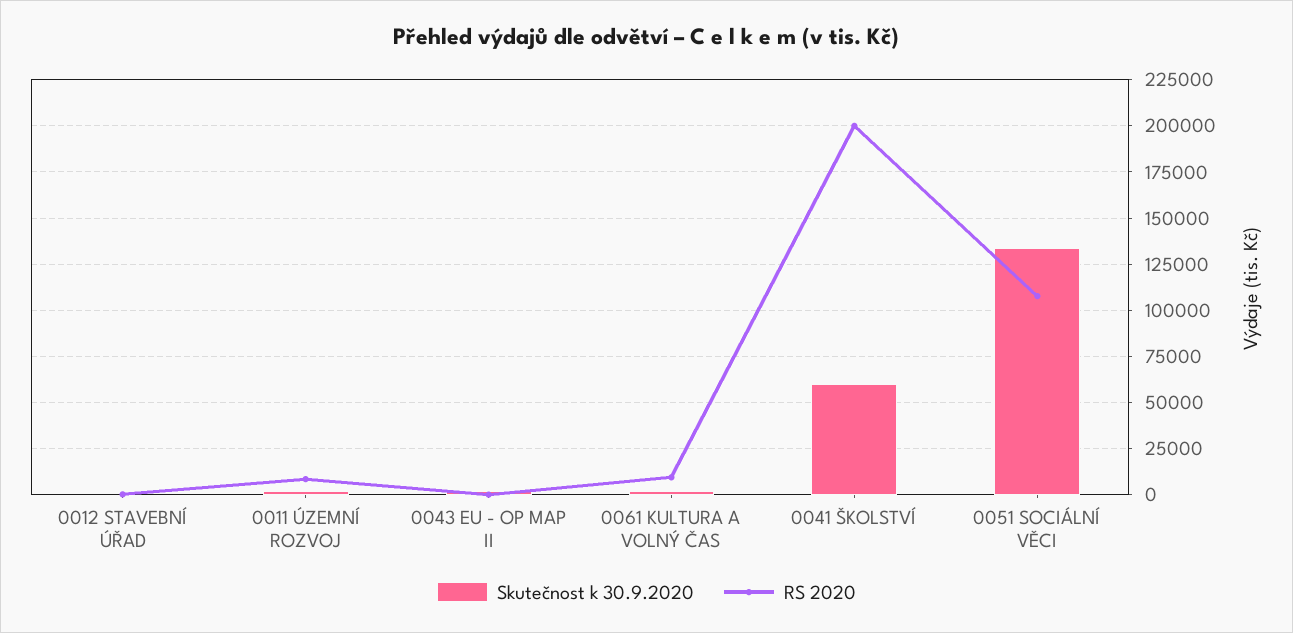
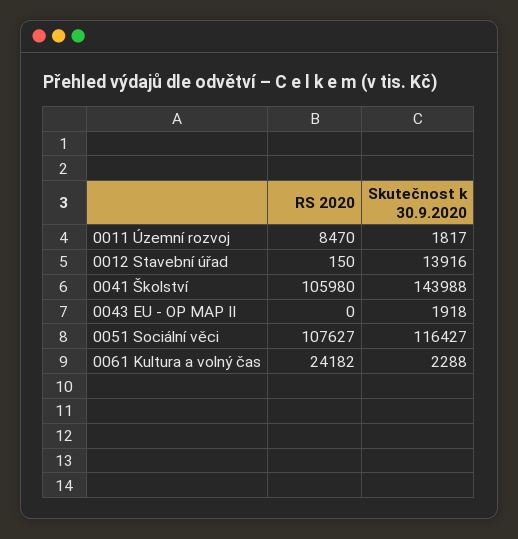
Skutečnost k 30.9.2020, 0012 STAVEBNÍ ÚŘAD: 0 -> 13916
RS 2020, 0061 KULTURA A VOLNÝ ČAS: 10000 -> 24182
Skutečnost k 30.9.2020, 0041 ŠKOLSTVÍ: 60000 -> 143988
RS 2020, 0041 ŠKOLSTVÍ: 200000 -> 105980
Skutečnost k 30.9.2020, 0051 SOCIÁLNÍ VĚCI: 135000 -> 116427

